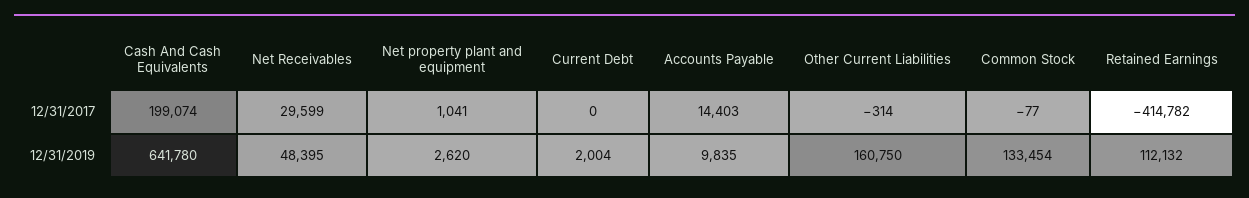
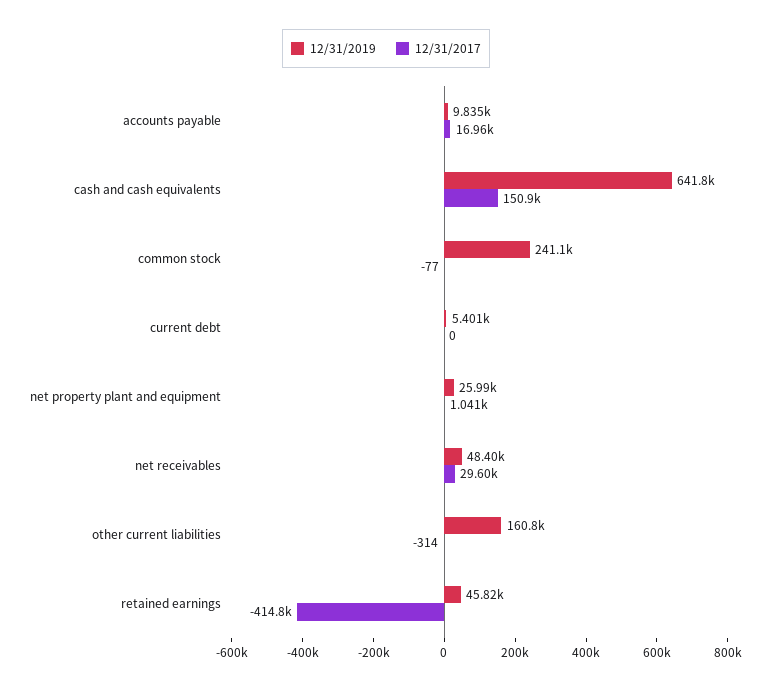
12/31/2017, Cash And Cash Equivalents: 199074 -> 150900
12/31/2017, Accounts Payable: 14403 -> 16960
12/31/2019, Net property plant and equipment: 2620 -> 25990
12/31/2019, Current Debt: 2004 -> 5401
12/31/2019, Common Stock: 133454 -> 241100
12/31/2019, Retained Earnings: 112132 -> 45820

